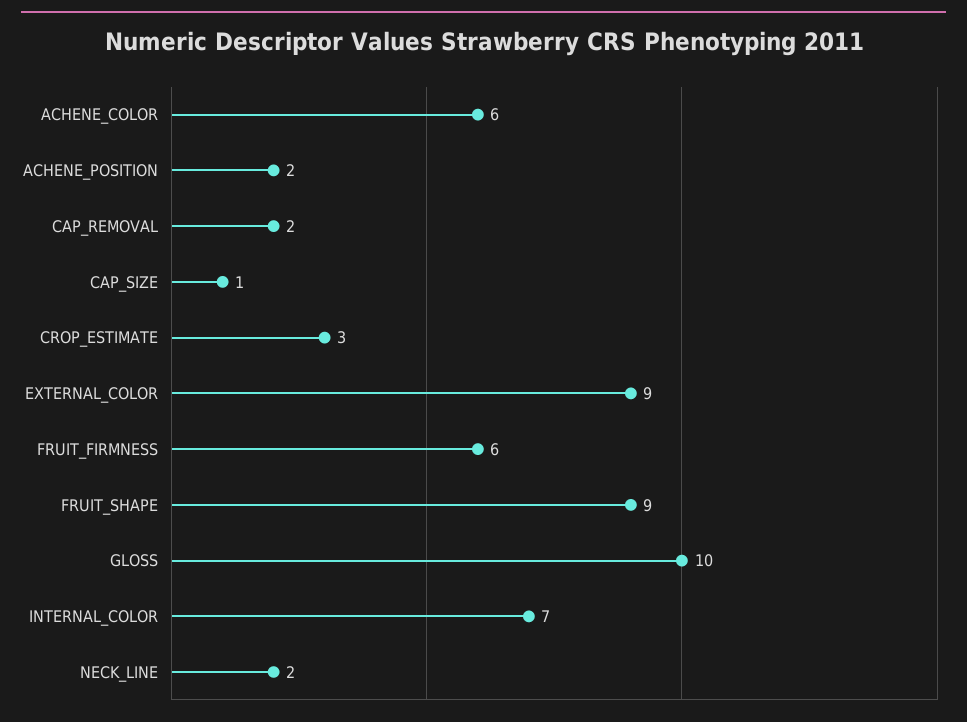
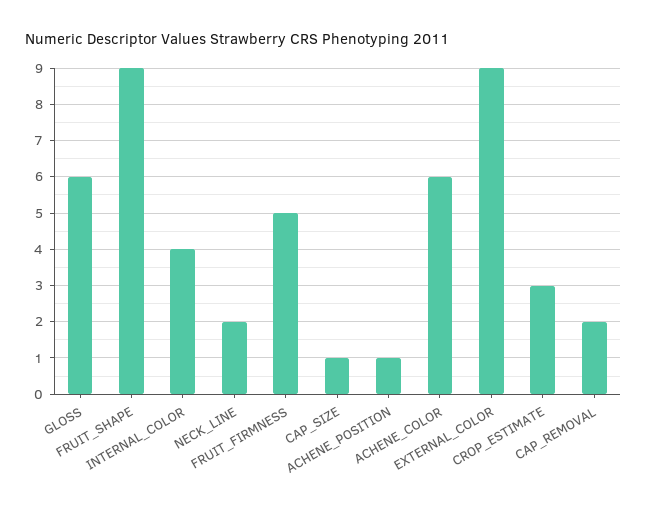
ACHENE_POSITION: 2 -> 1
FRUIT_FIRMNESS: 6 -> 5
GLOSS: 10 -> 6
INTERNAL_COLOR: 7 -> 4

